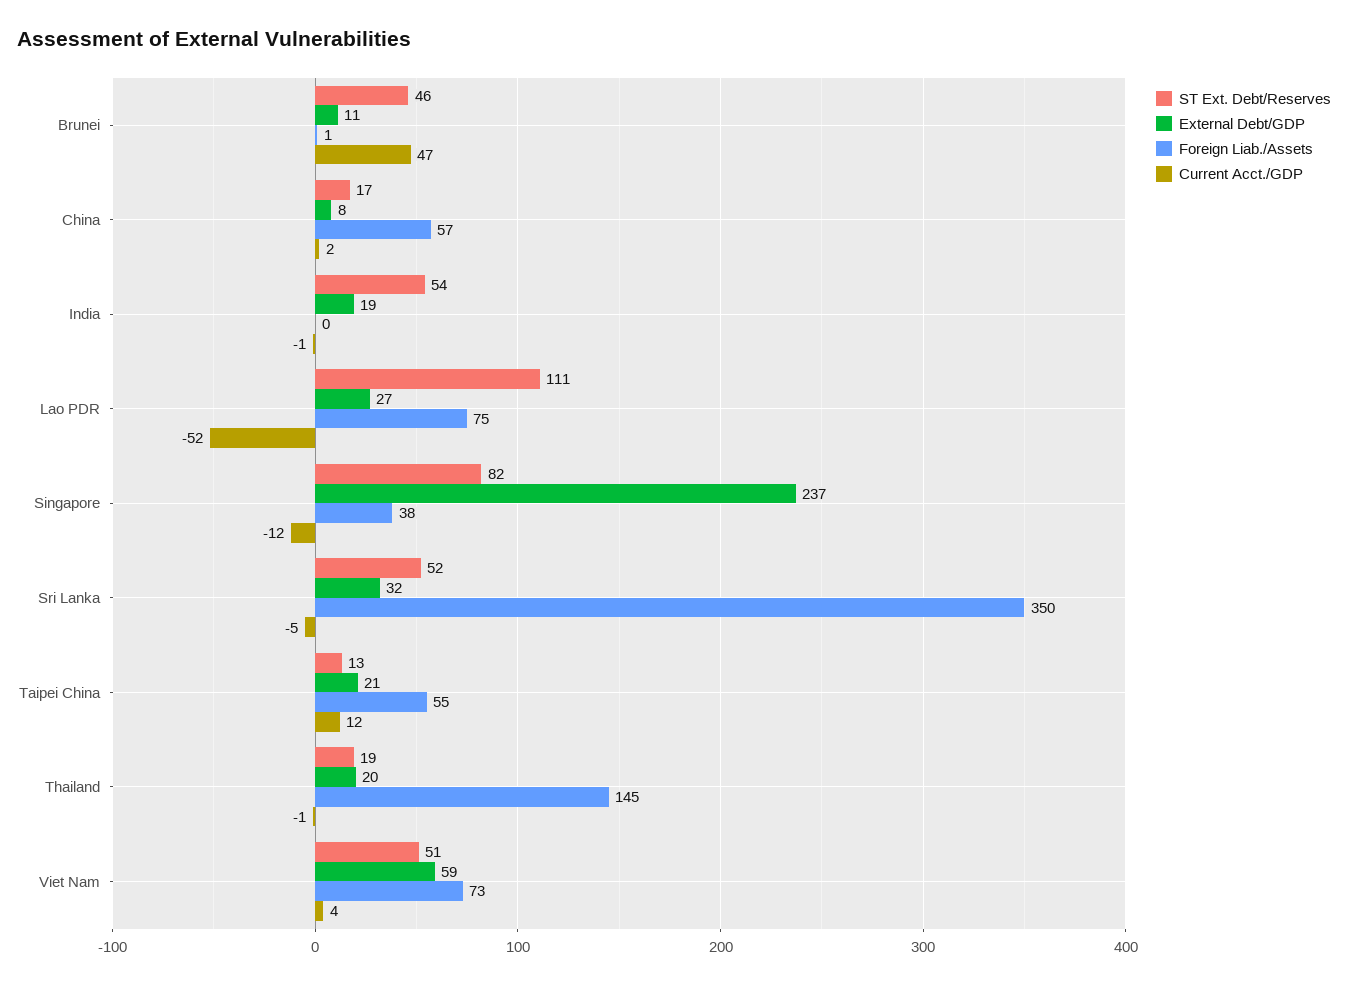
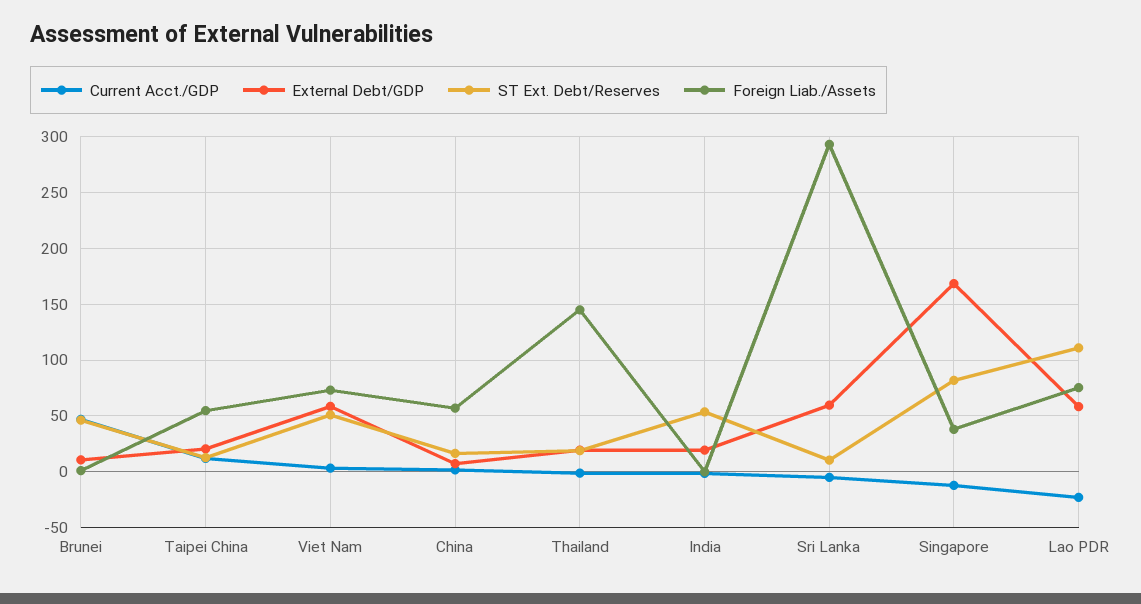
External Debt/GDP, Lao PDR: 27 -> 60
Current Acct./GDP, Lao PDR: -52 -> -20
External Debt/GDP, Singapore: 237 -> 170
ST Ext. Debt/Reserves, Sri Lanka: 52 -> 10
External Debt/GDP, Sri Lanka: 32 -> 60
Foreign Liab./Assets, Sri Lanka: 350 -> 290

